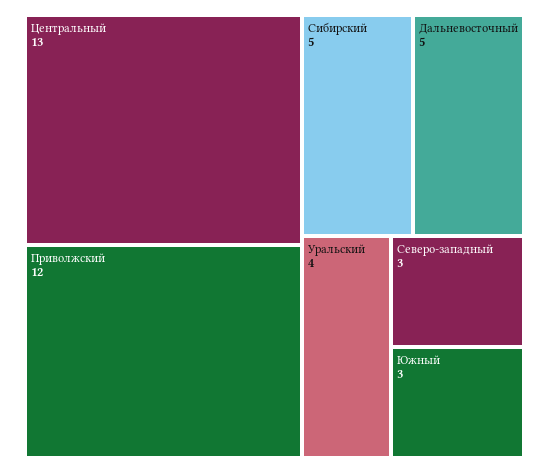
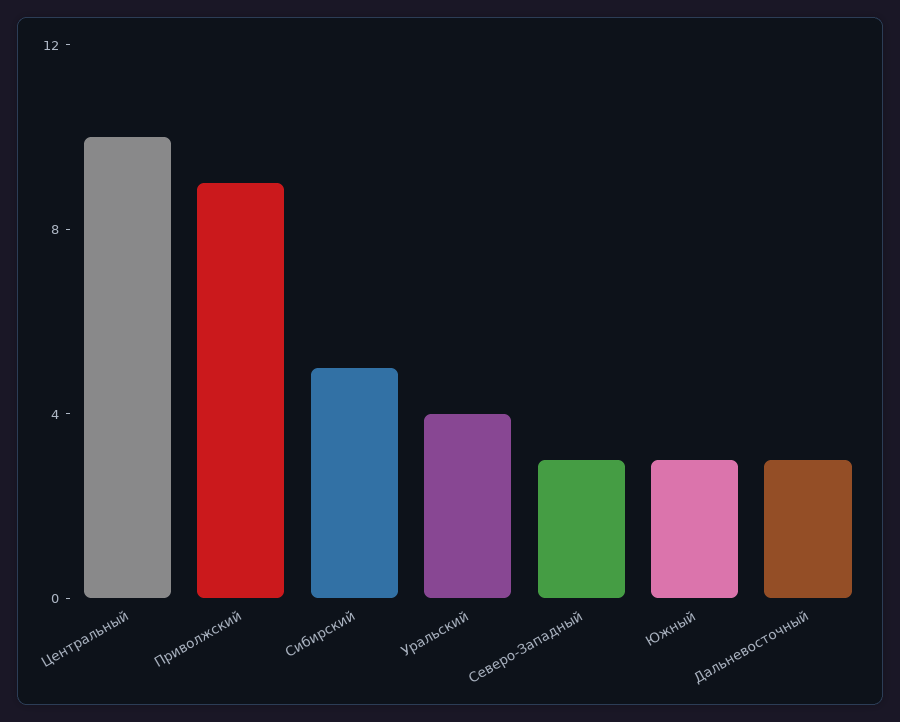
Центральный: 13 -> 10
Приволжский: 12 -> 9
Дальневосточный: 5 -> 3

